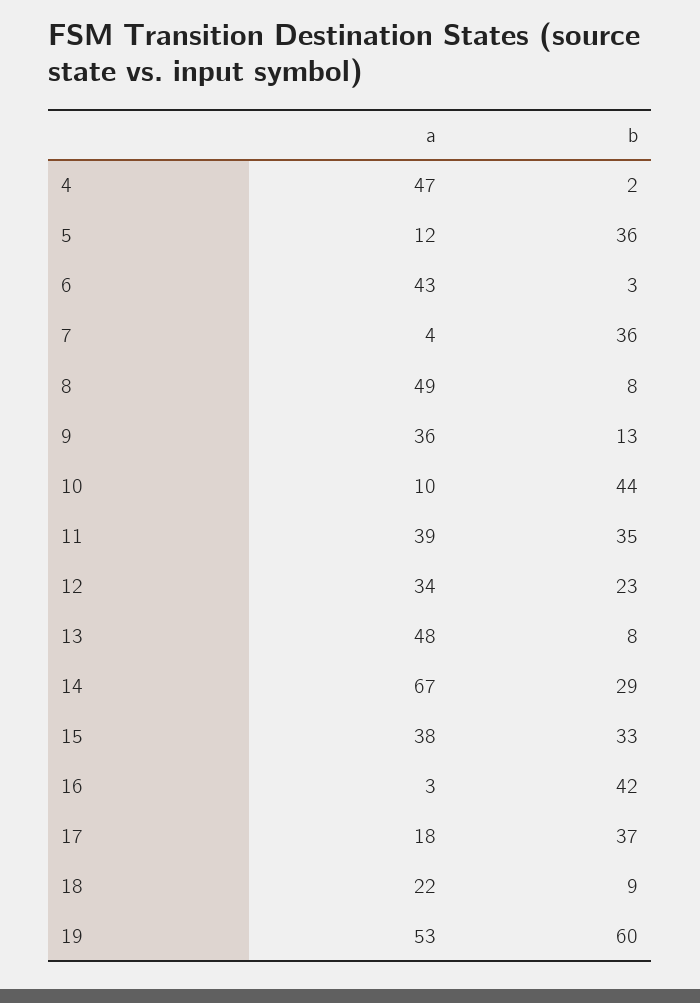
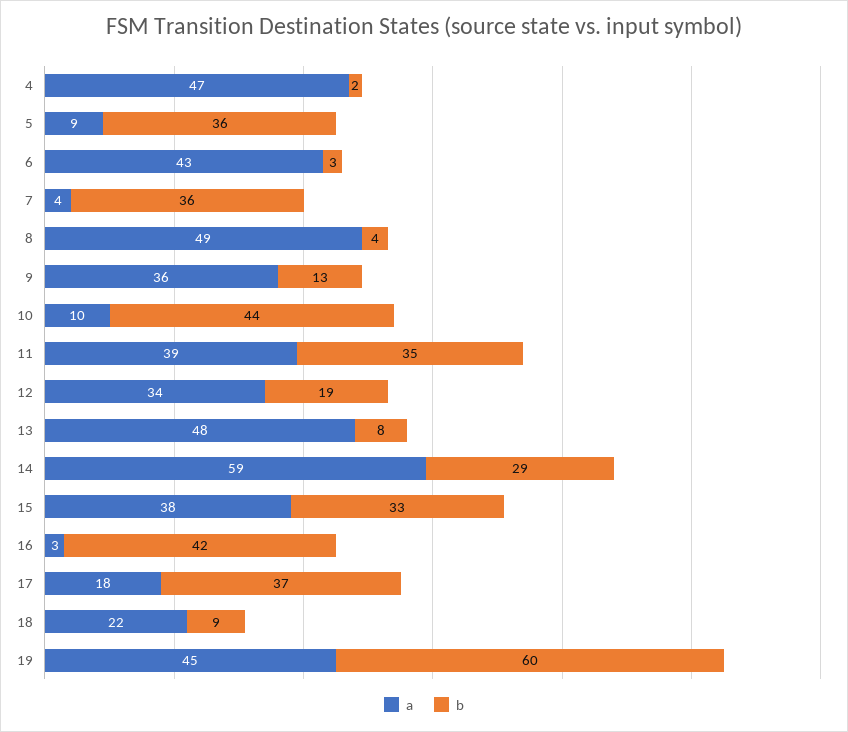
a, 5: 12 -> 9
b, 8: 8 -> 4
b, 12: 23 -> 19
a, 14: 67 -> 59
a, 19: 53 -> 45

